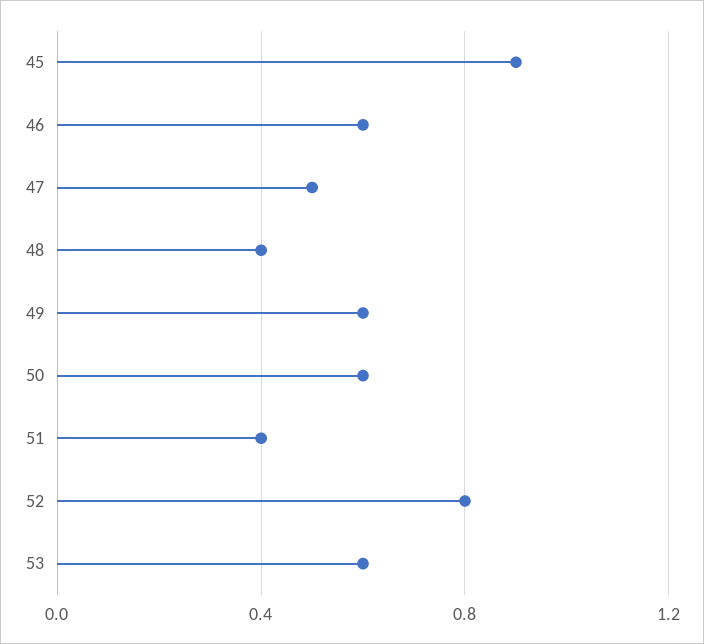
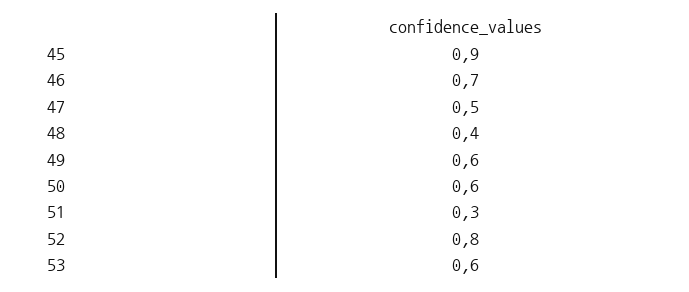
46: 0.6 -> 0.7
51: 0.4 -> 0.3

